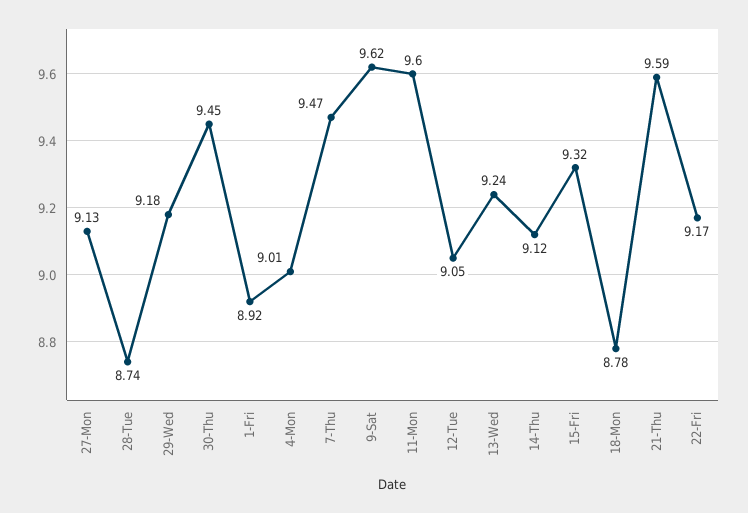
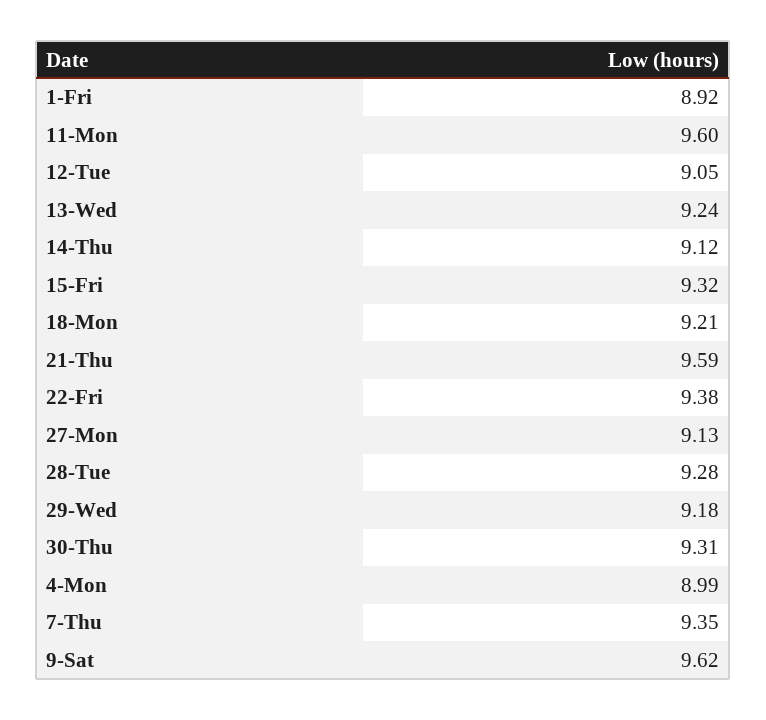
28-Tue: 8.74 -> 9.28
30-Thu: 9.45 -> 9.31
4-Mon: 9.01 -> 8.99
7-Thu: 9.47 -> 9.35
18-Mon: 8.78 -> 9.21
22-Fri: 9.17 -> 9.38

